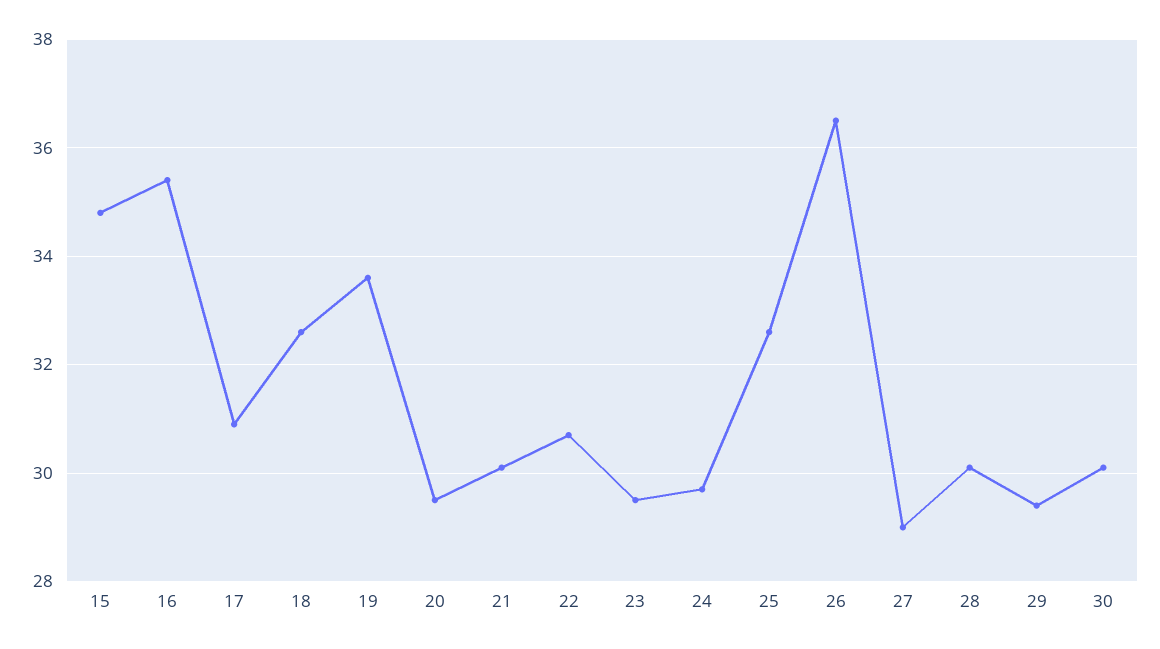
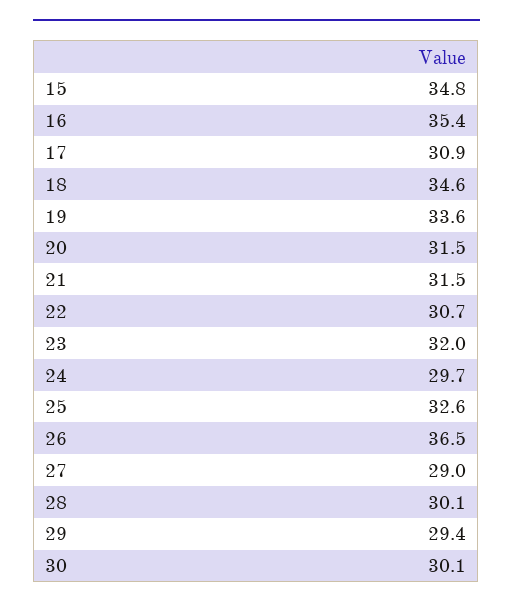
18: 32.5 -> 34.6
20: 29.5 -> 31.5
21: 30 -> 31.5
23: 29.5 -> 32

